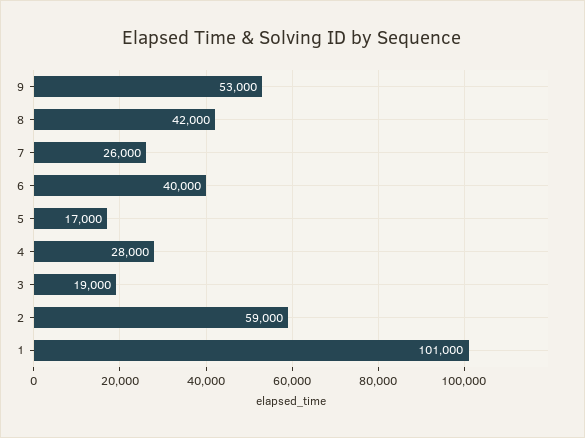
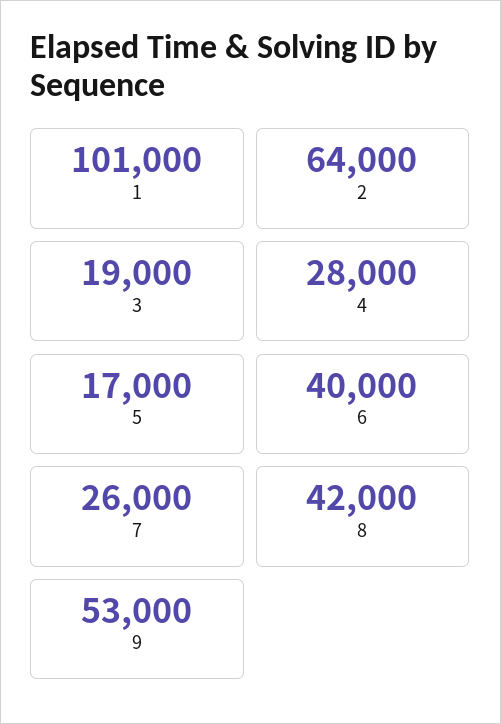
2: 59000 -> 64000

